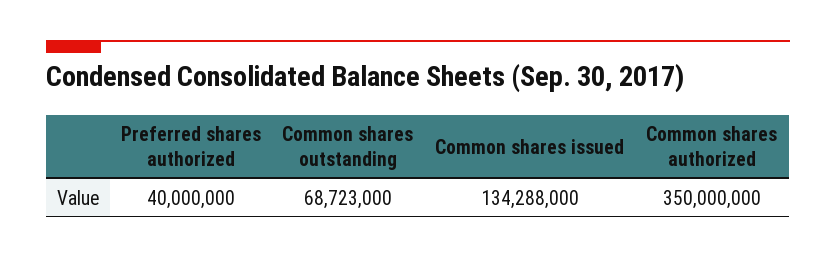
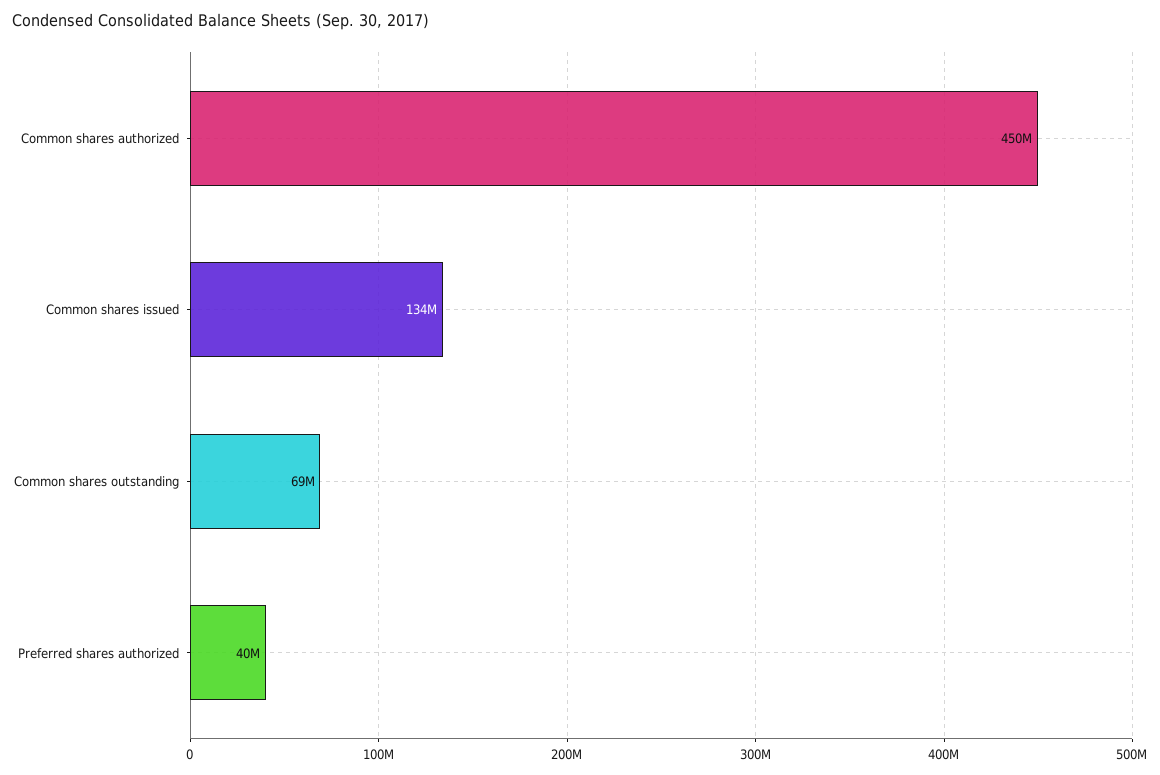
Common shares authorized: 350000000 -> 450000000

